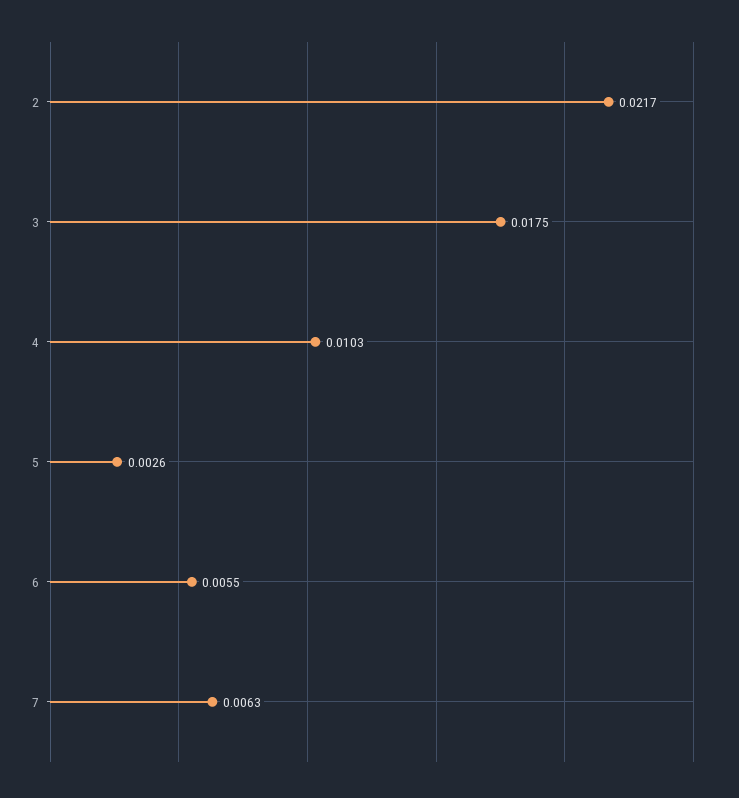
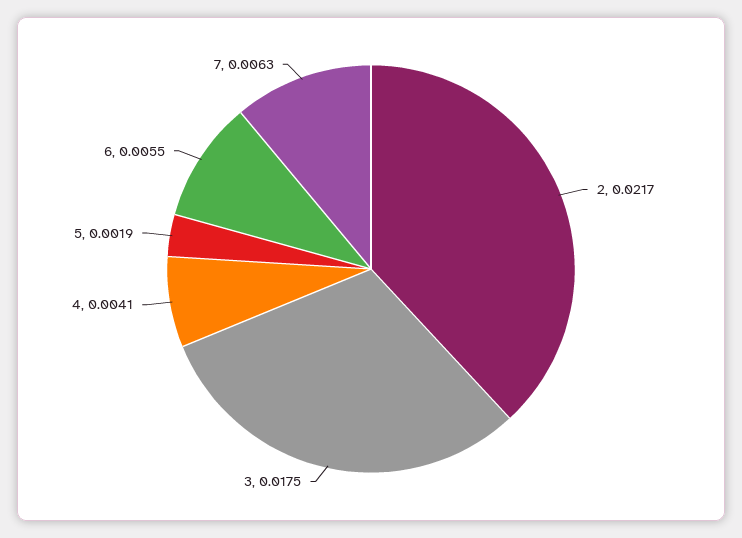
4: 0.0103 -> 0.0041
5: 0.0026 -> 0.0019

